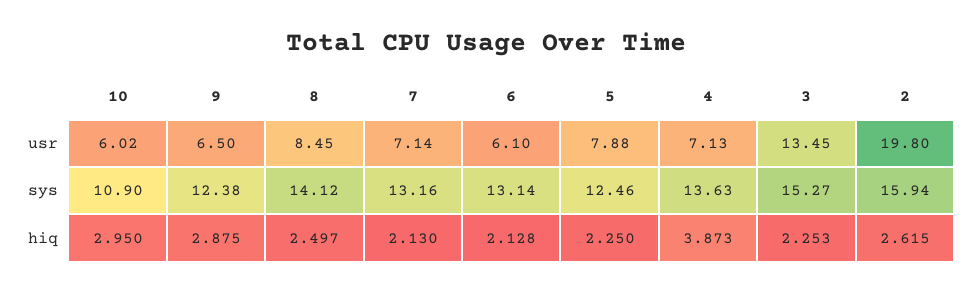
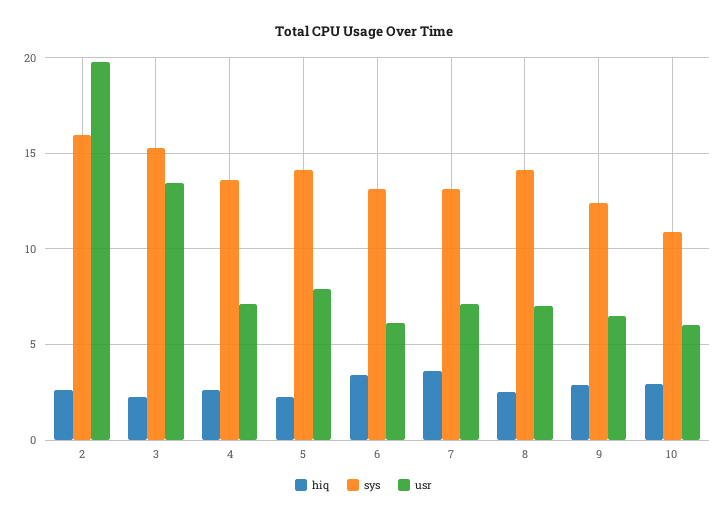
usr, 8: 8.45 -> 7
sys, 5: 12.46 -> 14
hiq, 7: 2.13 -> 3.5
hiq, 6: 2.128 -> 3.5
hiq, 4: 3.873 -> 2.5

